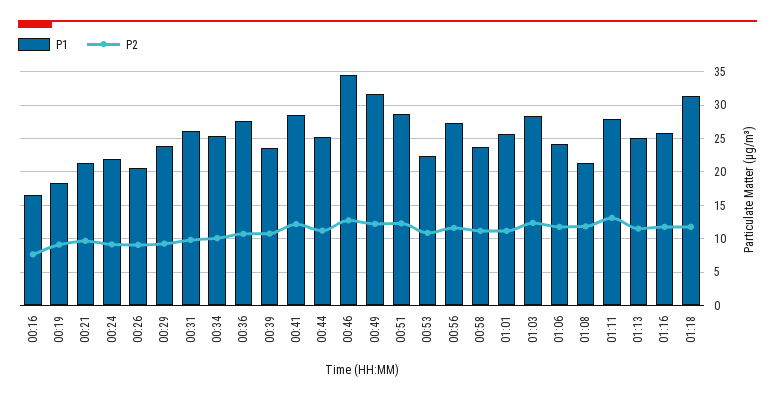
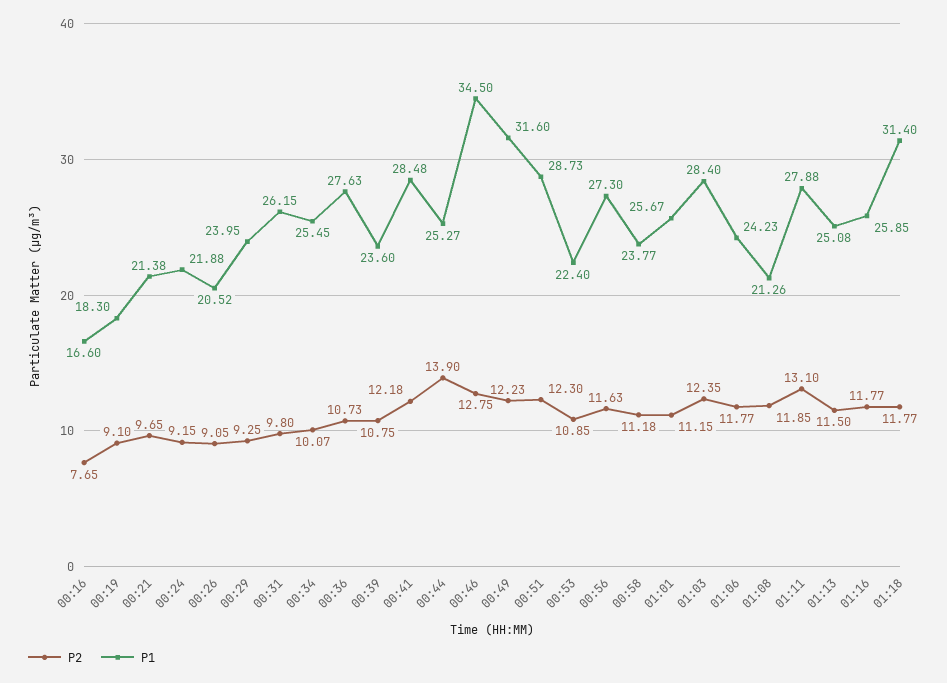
P2, 00:44: 11 -> 13.9

